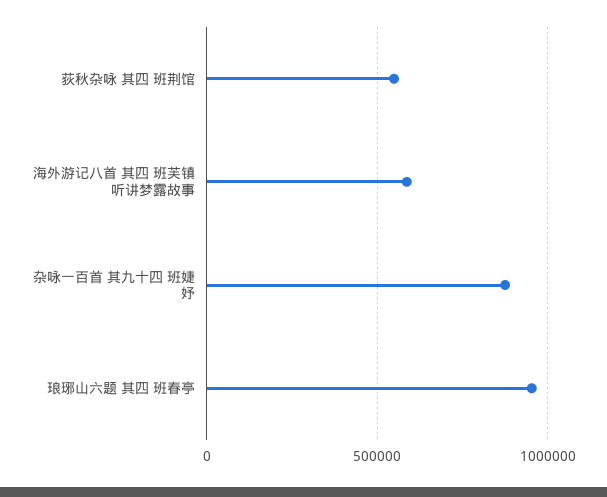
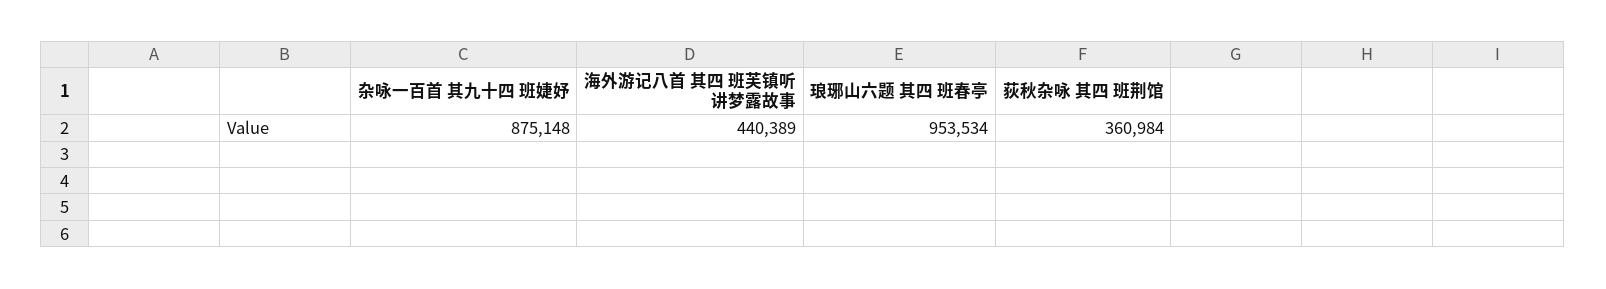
荻秋杂咏 其四 班荆馆: 550000 -> 360984
海外游记八首 其四 班芙镇听讲梦露故事: 600000 -> 440389

